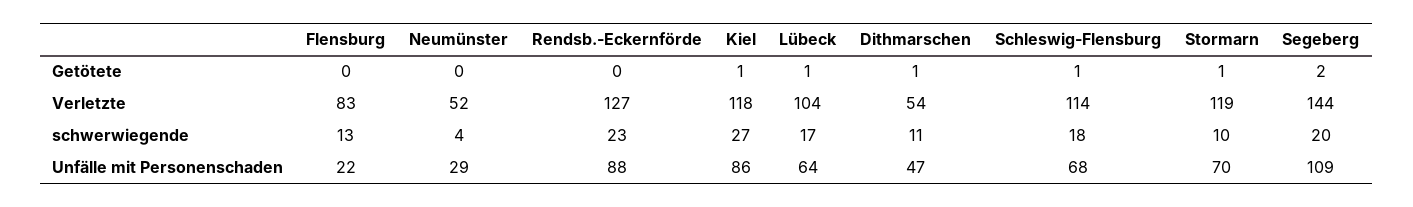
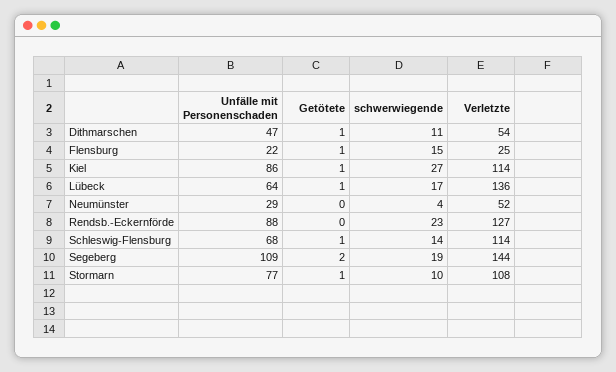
Flensburg, Getötete: 0 -> 1
Flensburg, Verletzte: 83 -> 25
Kiel, Verletzte: 118 -> 114
Lübeck, Verletzte: 104 -> 136
Stormarn, Verletzte: 119 -> 108
Flensburg, schwerwiegende: 13 -> 15
Schleswig-Flensburg, schwerwiegende: 18 -> 14
Segeberg, schwerwiegende: 20 -> 19
Stormarn, Unfälle mit Personenschaden: 70 -> 77

